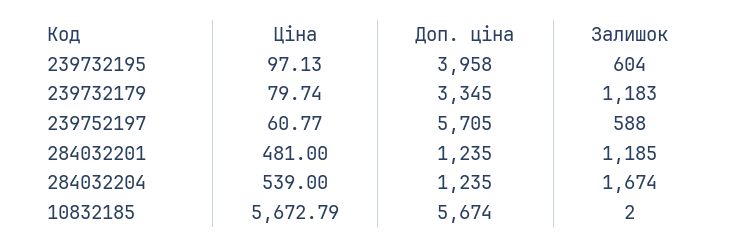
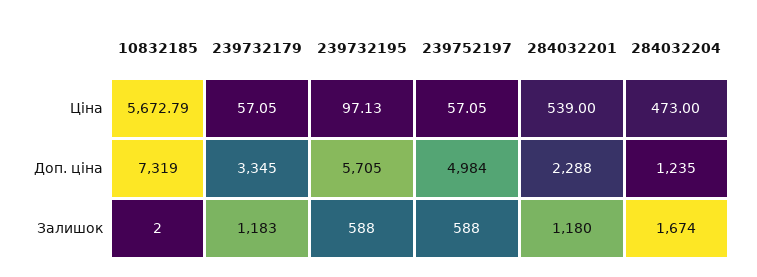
Доп. ціна, 239732195: 3958 -> 5705
Залишок, 239732195: 604 -> 588
Ціна, 239732179: 79.74 -> 57.05
Ціна, 239752197: 60.77 -> 57.05
Доп. ціна, 239752197: 5705 -> 4984
Ціна, 284032201: 481 -> 539
Доп. ціна, 284032201: 1235 -> 2288
Залишок, 284032201: 1185 -> 1180
Ціна, 284032204: 539 -> 473
Доп. ціна, 10832185: 5674 -> 7319

